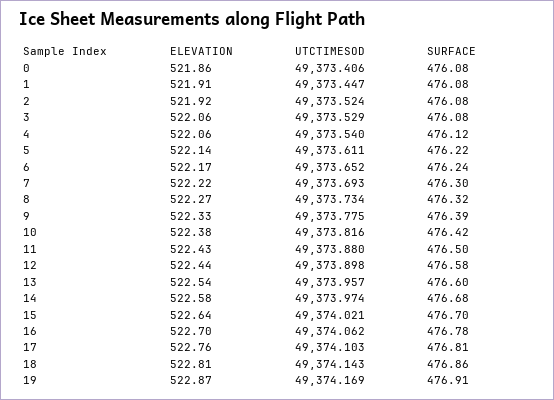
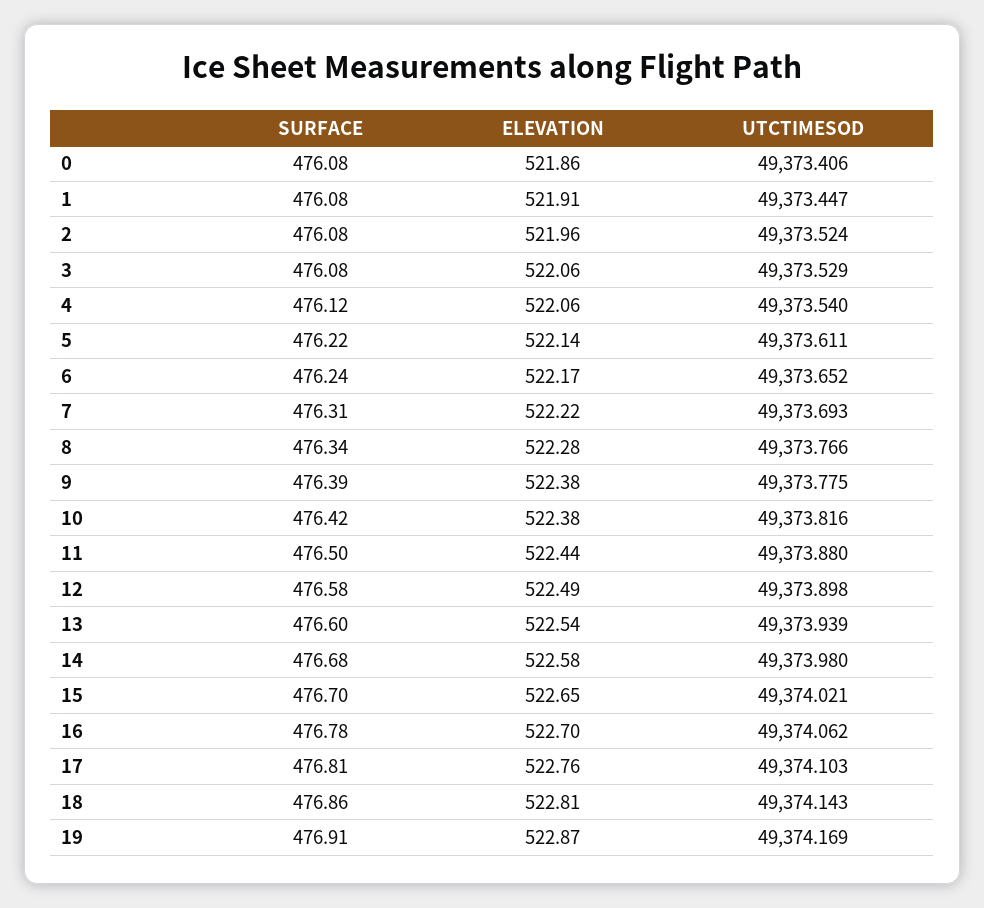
ELEVATION, 2: 521.92 -> 521.96
SURFACE, 7: 476.3 -> 476.31
ELEVATION, 8: 522.27 -> 522.28
UTCTIMESOD, 8: 49373.734 -> 49373.766
SURFACE, 8: 476.32 -> 476.34
ELEVATION, 9: 522.33 -> 522.38
ELEVATION, 11: 522.43 -> 522.44
ELEVATION, 12: 522.44 -> 522.49
UTCTIMESOD, 13: 49373.957 -> 49373.939
UTCTIMESOD, 14: 49373.974 -> 49373.98
ELEVATION, 15: 522.64 -> 522.65

